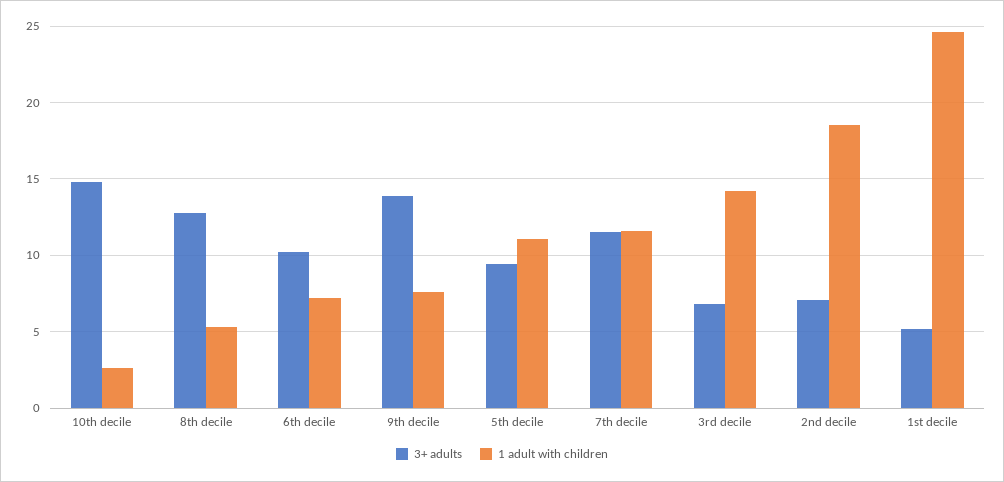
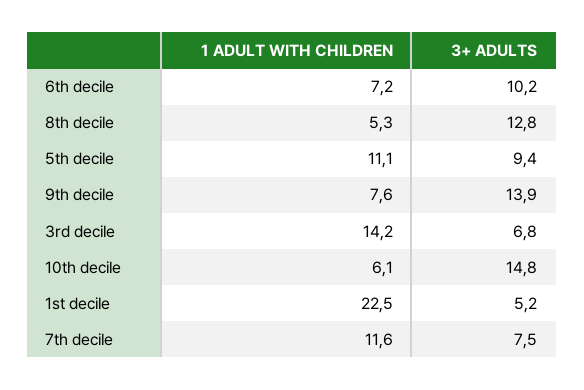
1 adult with children, 10th decile: 2.5 -> 6.1
3+ adults, 7th decile: 11.5 -> 7.5
3+ adults, 2nd decile: 7 -> none
1 adult with children, 2nd decile: 18.5 -> none
1 adult with children, 1st decile: 24.5 -> 22.5

